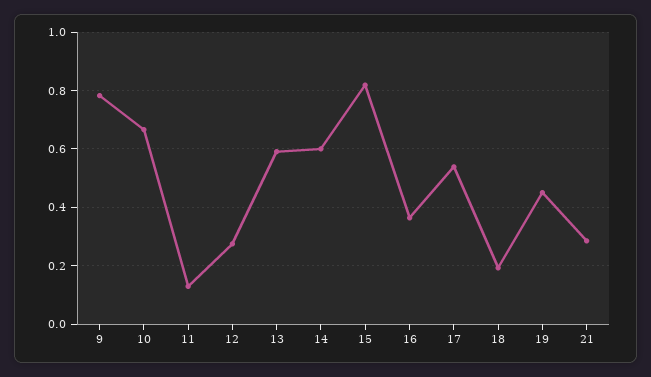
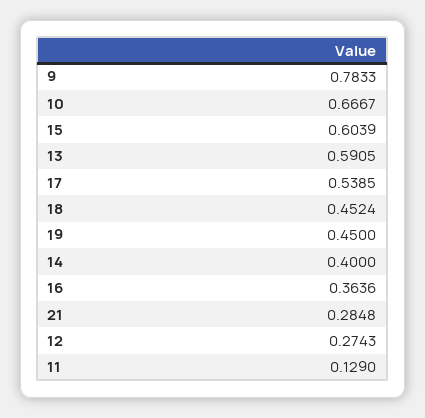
14: 0.6 -> 0.4
15: 0.825 -> 0.6039
18: 0.2 -> 0.4524

